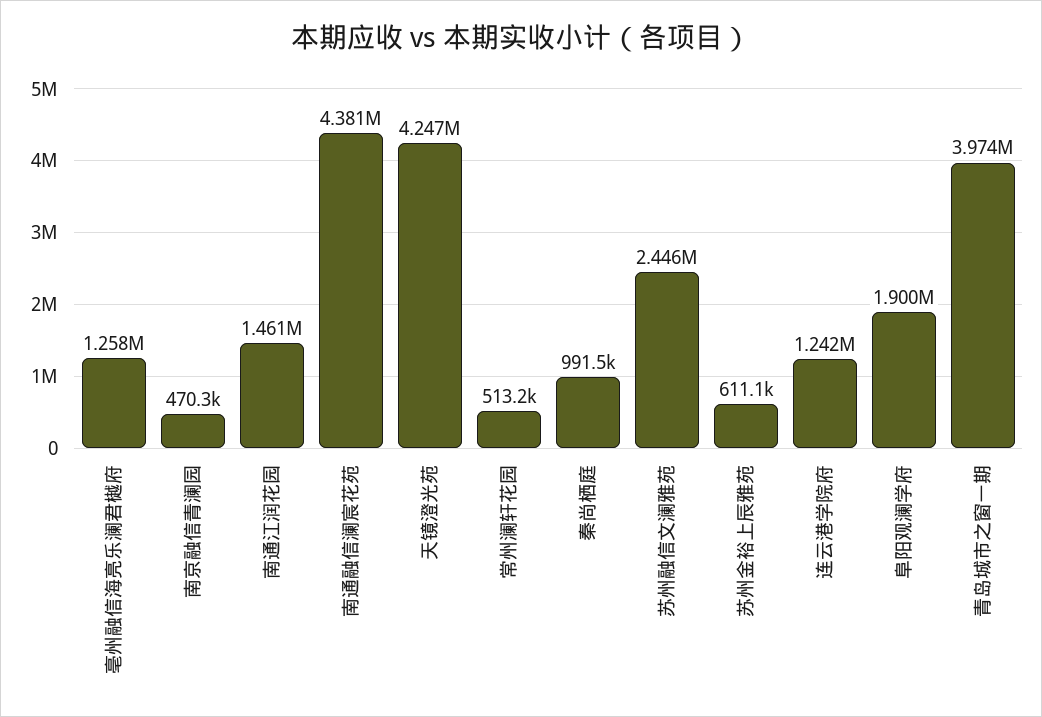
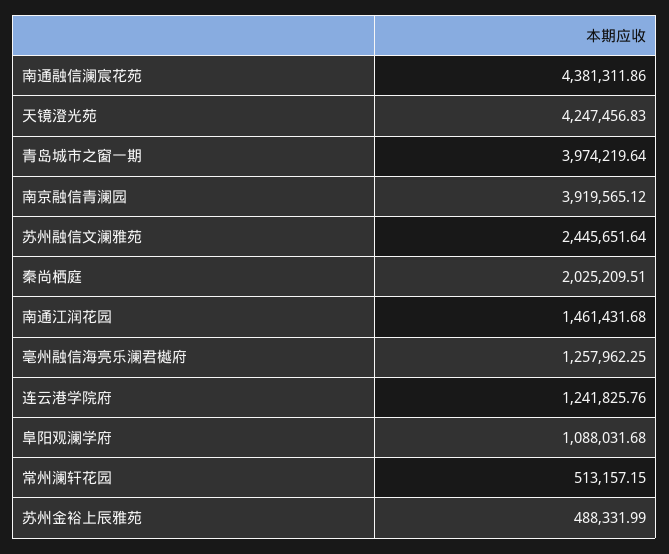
南京融信青澜园: 470300 -> 3919565.12
秦尚栖庭: 991500 -> 2025209.51
苏州金裕上辰雅苑: 611100 -> 488331.99
阜阳观澜学府: 1900000 -> 1088031.68

